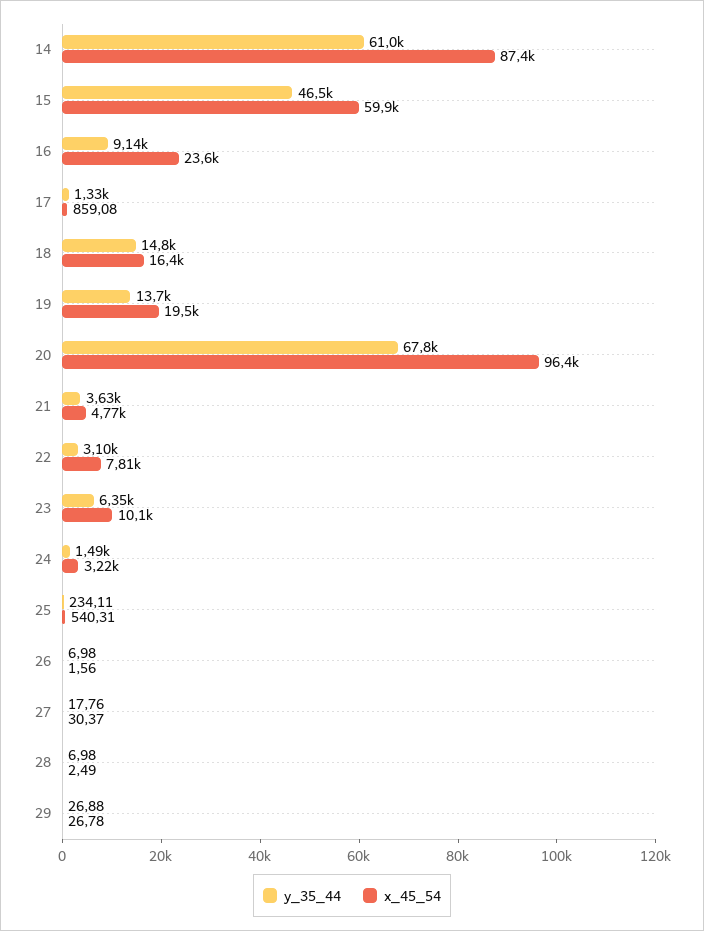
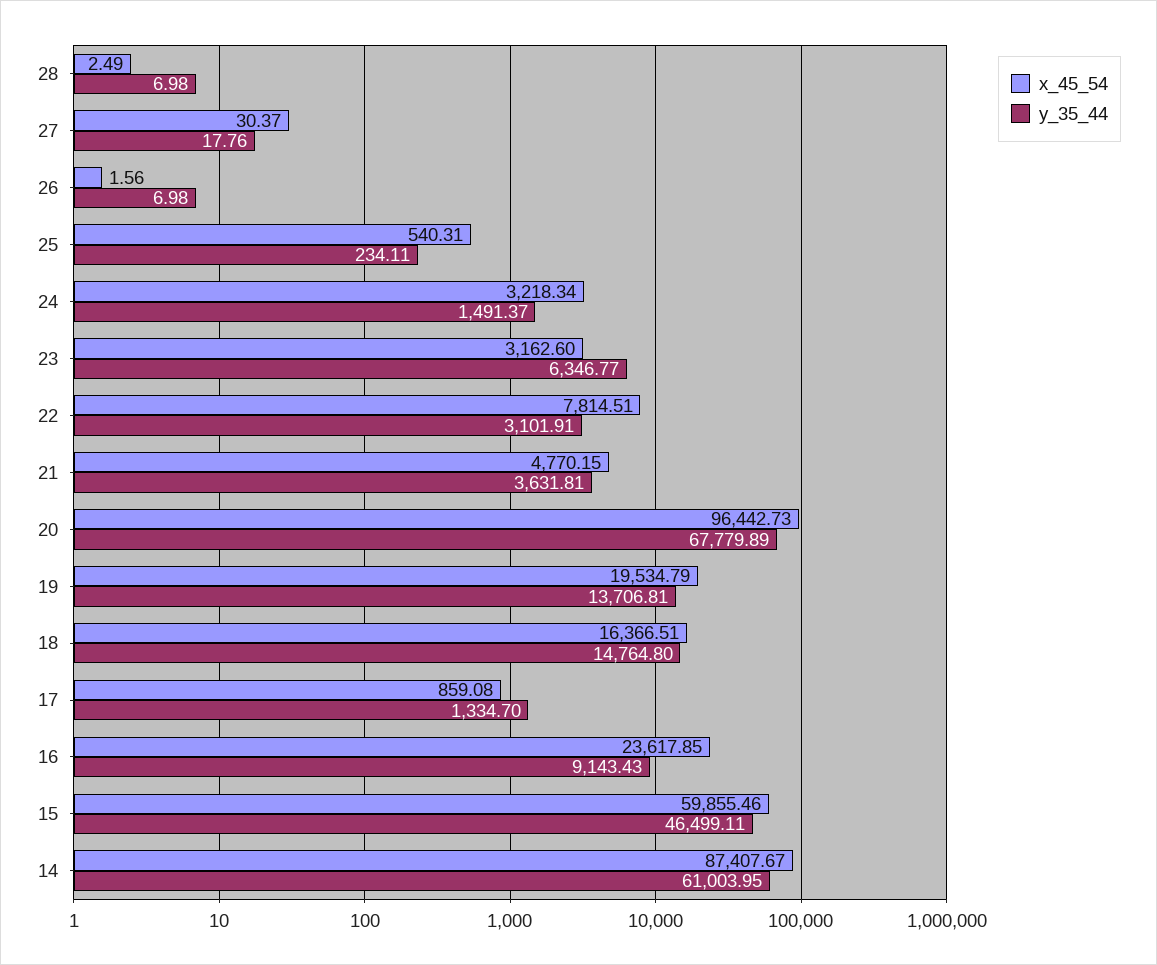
x_45_54, 23: 10100 -> 3162.6
y_35_44, 29: 26.88 -> none
x_45_54, 29: 26.78 -> none

